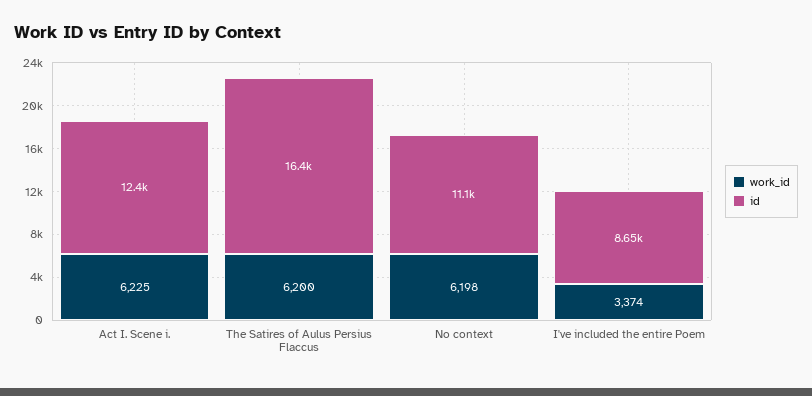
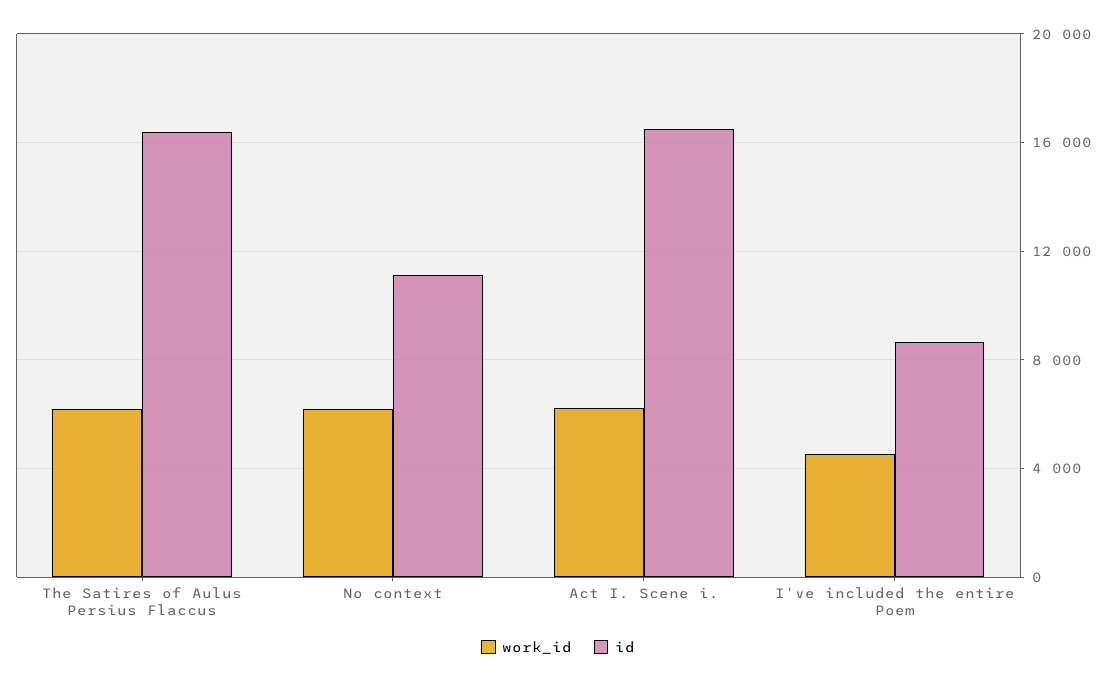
id, Act I. Scene i.: 12400 -> 16500
work_id, I've included the entire Poem: 3374 -> 4500

